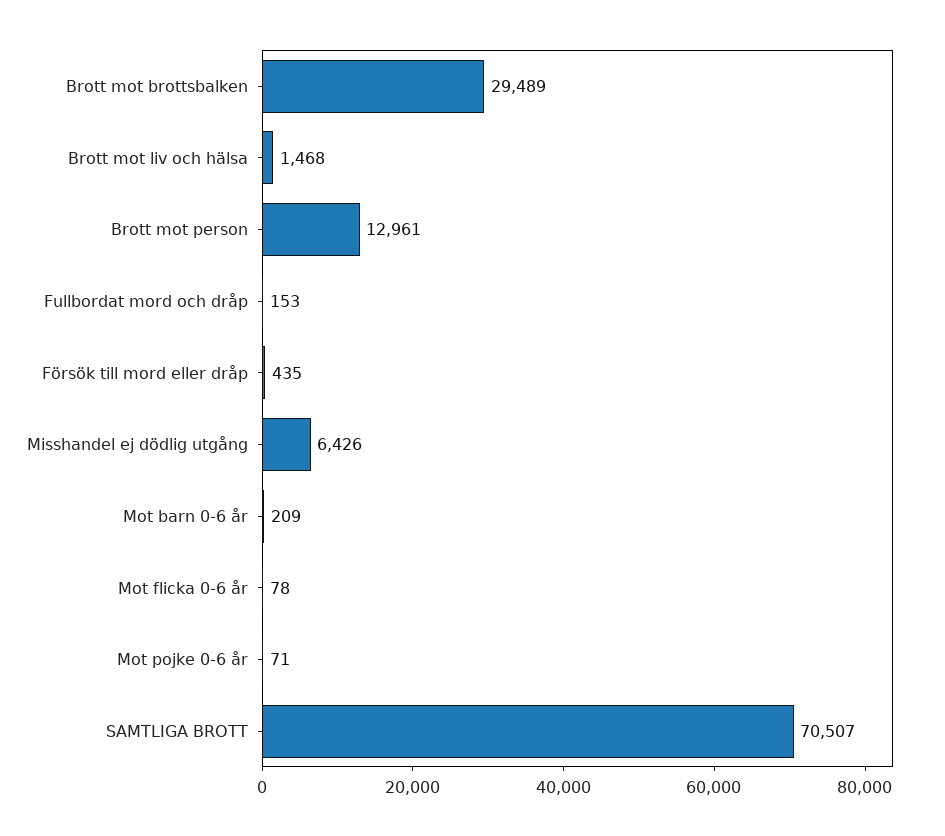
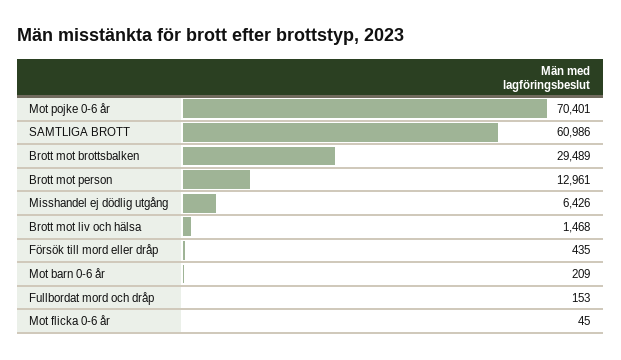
Mot flicka 0-6 år: 78 -> 45
Mot pojke 0-6 år: 71 -> 70401
SAMTLIGA BROTT: 70507 -> 60986

